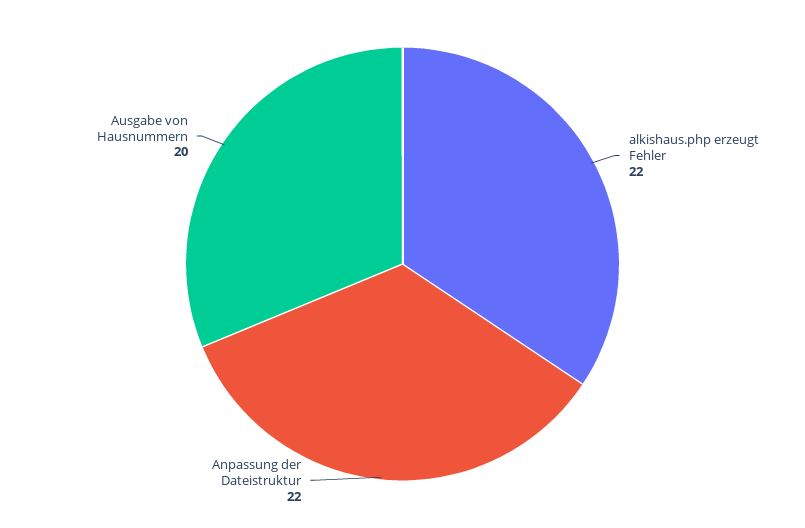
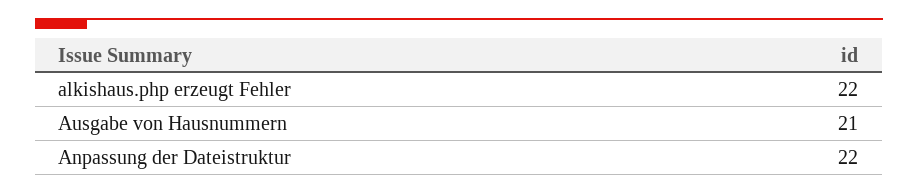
Ausgabe von Hausnummern: 20 -> 21

